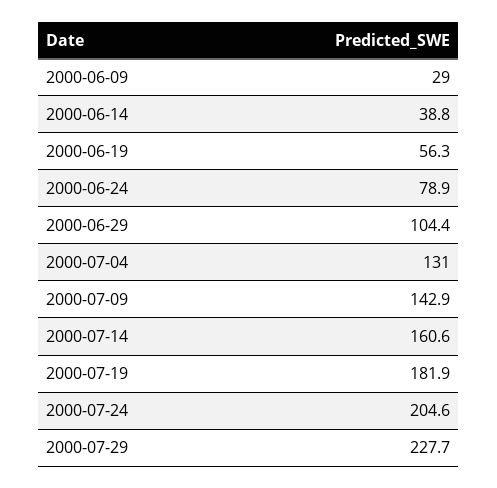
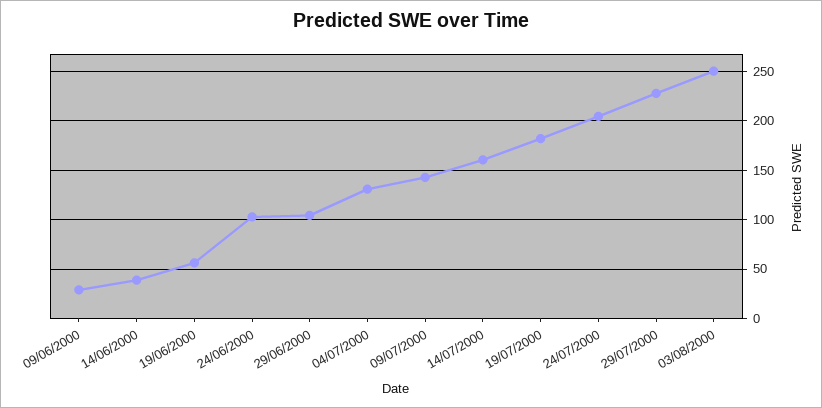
2000-06-24: 78.9 -> 100
03/08/2000: none -> 250

